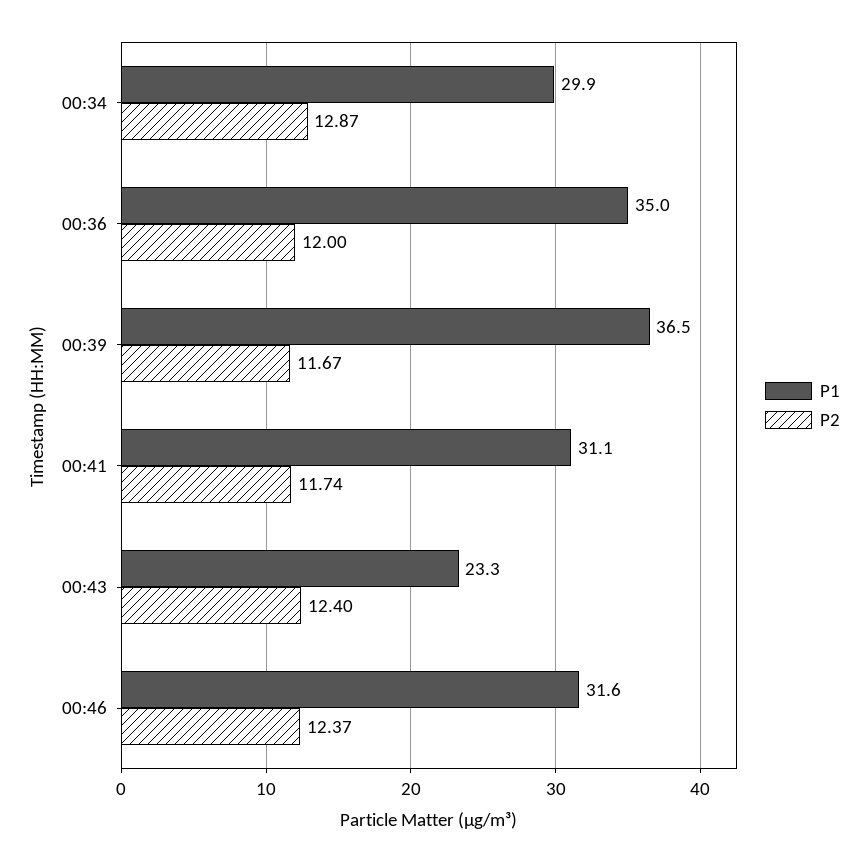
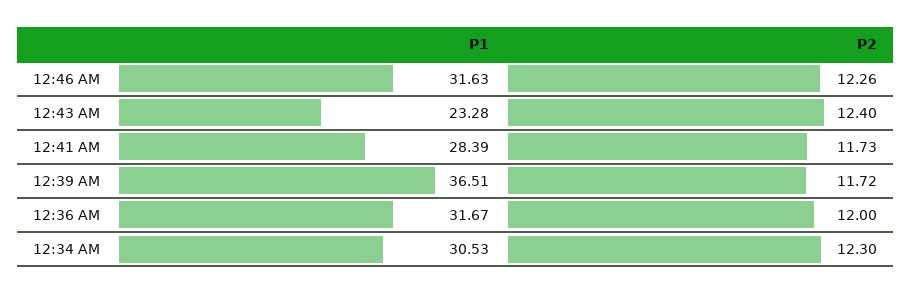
P1, 00:34: 29.9 -> 30.53
P2, 00:34: 12.87 -> 12.3
P1, 00:36: 35 -> 31.67
P2, 00:39: 11.67 -> 11.72
P1, 00:41: 31.1 -> 28.39
P2, 00:41: 11.74 -> 11.73
P2, 00:46: 12.37 -> 12.26

